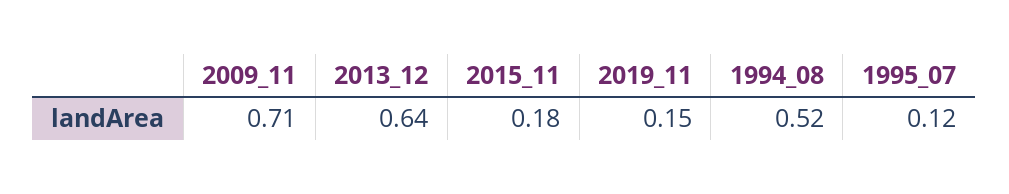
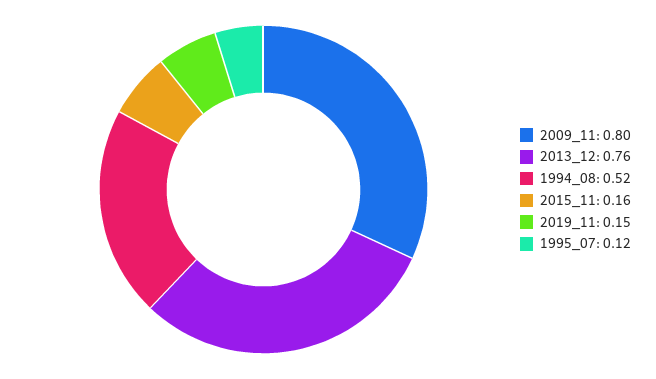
2009_11: 0.71 -> 0.8
2013_12: 0.64 -> 0.76
2015_11: 0.18 -> 0.16

